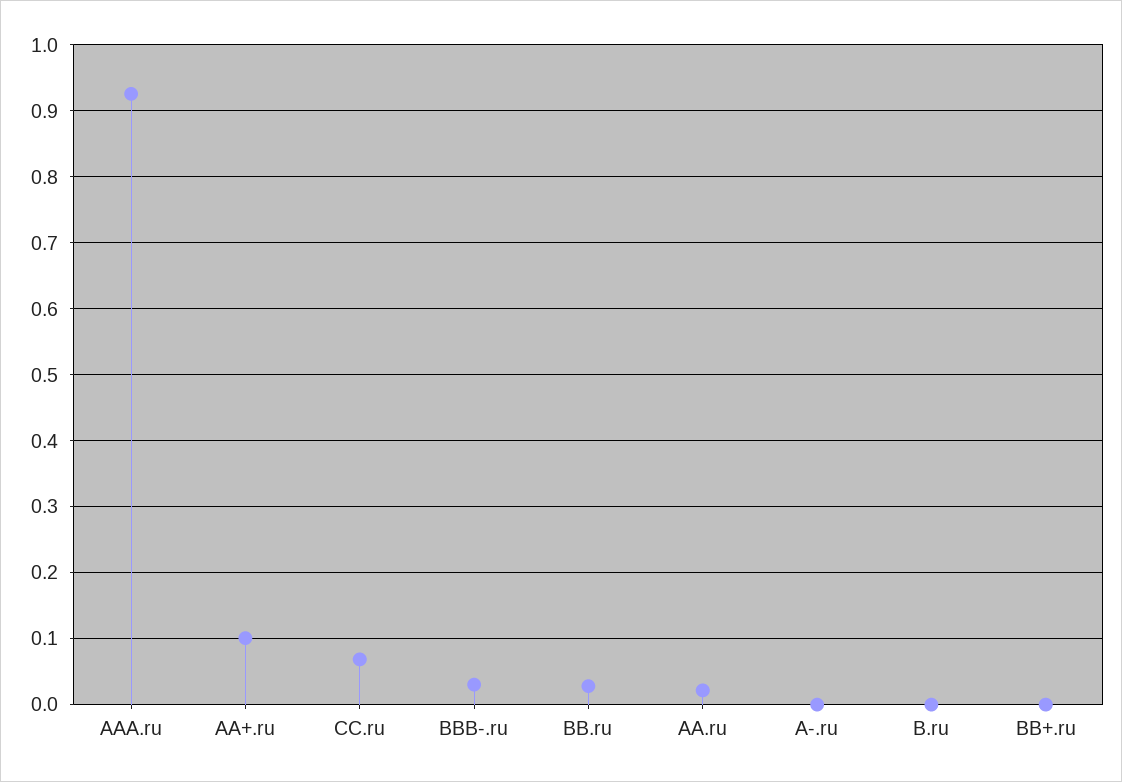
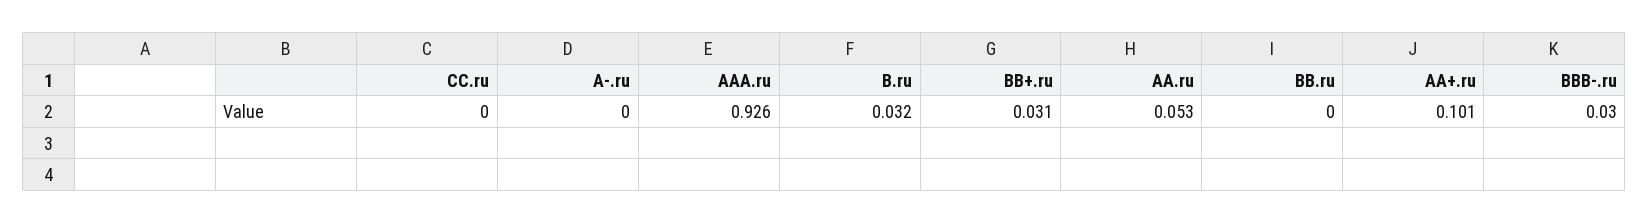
CC.ru: 0.07 -> 0
BB.ru: 0.03 -> 0
AA.ru: 0.02 -> 0.053
B.ru: 0 -> 0.032
BB+.ru: 0 -> 0.031

